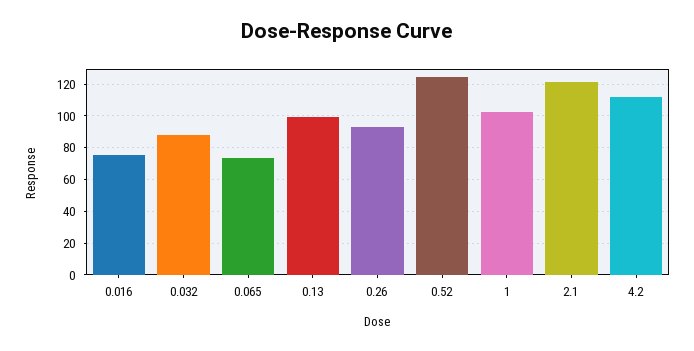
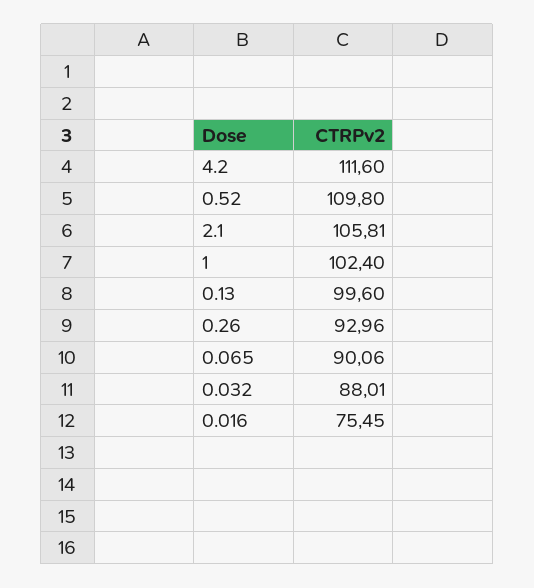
0.065: 75 -> 90.06
0.52: 125 -> 109.8
2.1: 120 -> 105.81

